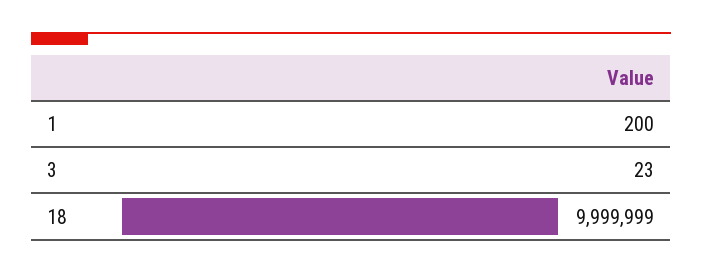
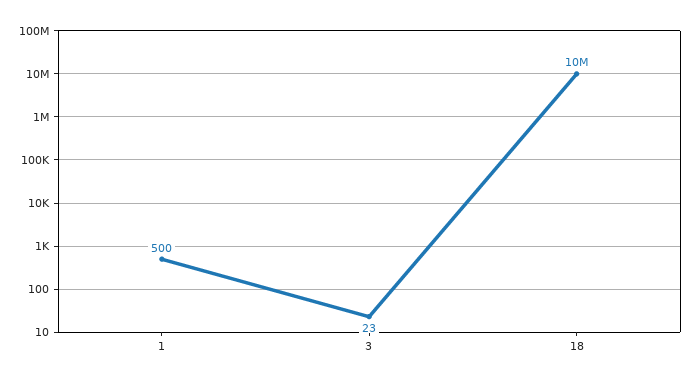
1: 200 -> 500

